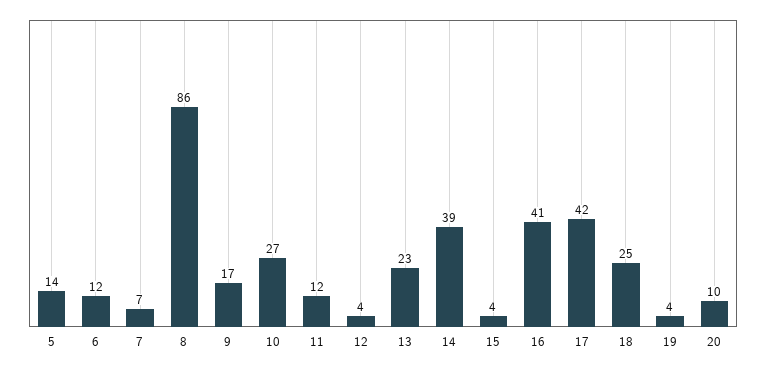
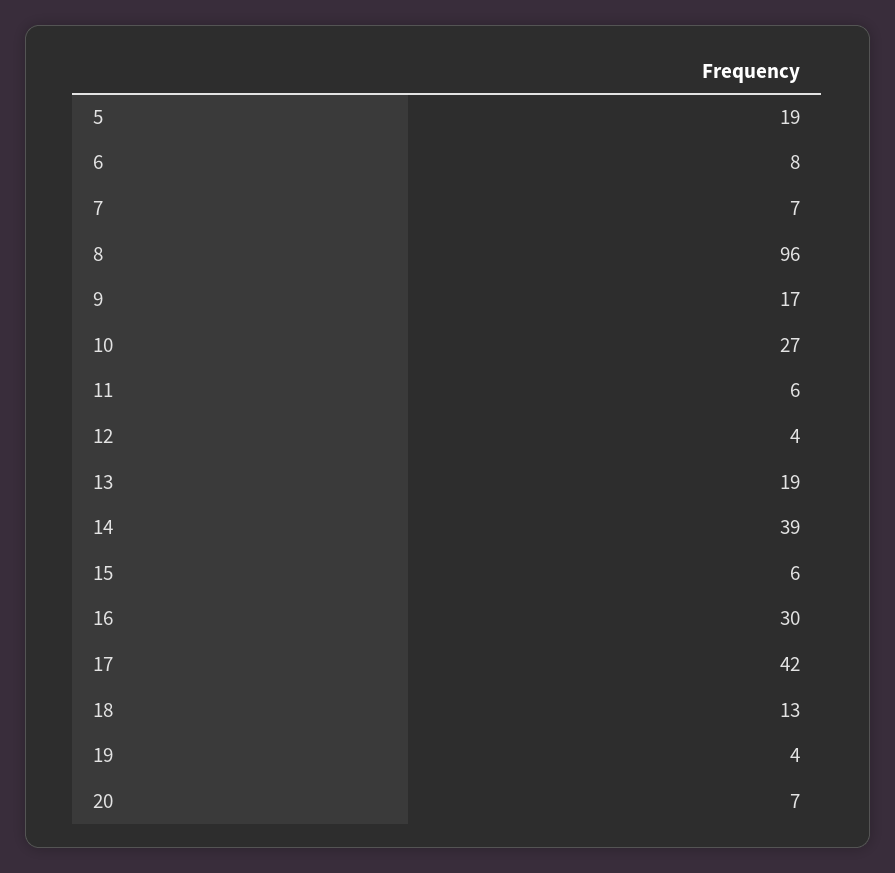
5: 14 -> 19
6: 12 -> 8
8: 86 -> 96
11: 12 -> 6
13: 23 -> 19
15: 4 -> 6
16: 41 -> 30
18: 25 -> 13
20: 10 -> 7

